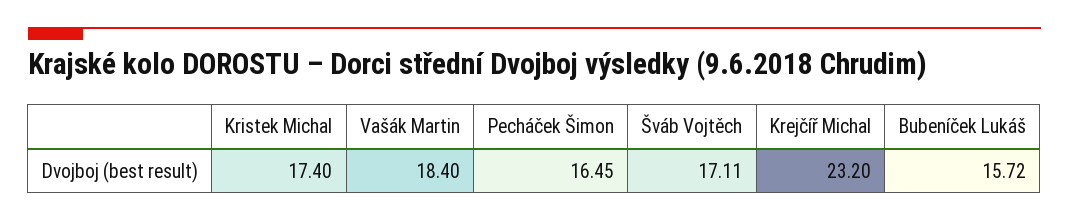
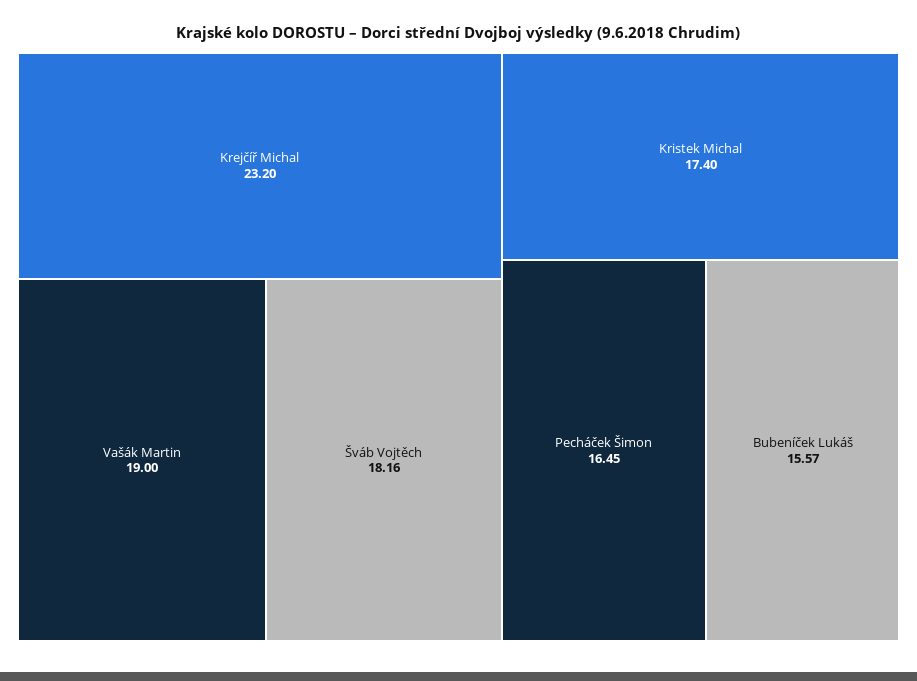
Vašák Martin: 18.4 -> 19
Šváb Vojtěch: 17.11 -> 18.16
Bubeníček Lukáš: 15.72 -> 15.57

